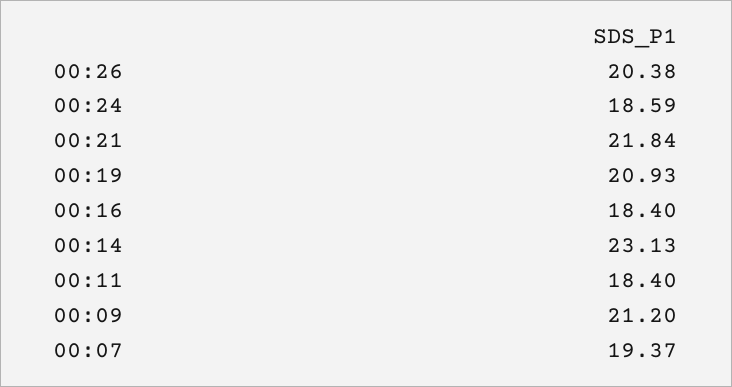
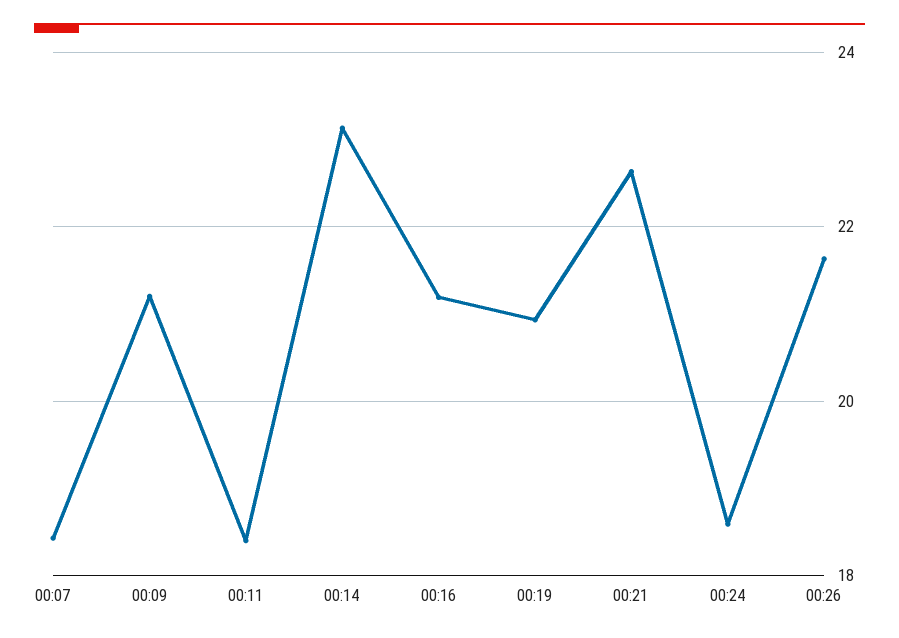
00:26: 20.38 -> 21.6
00:21: 21.84 -> 22.6
00:16: 18.4 -> 21.2
00:07: 19.37 -> 18.4

